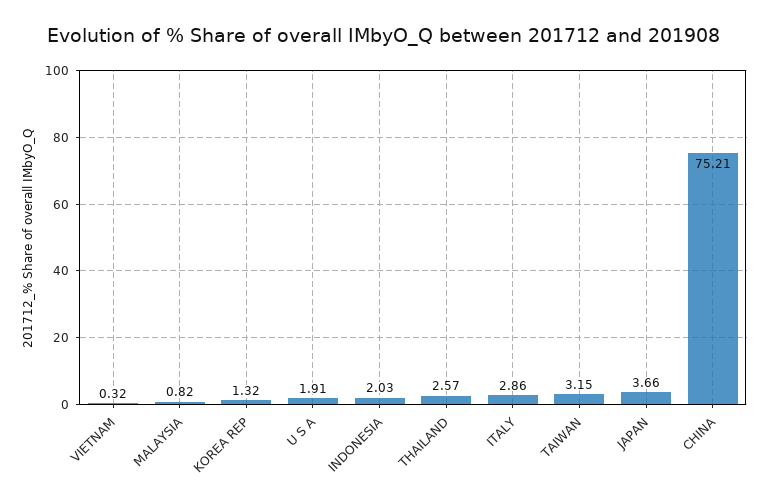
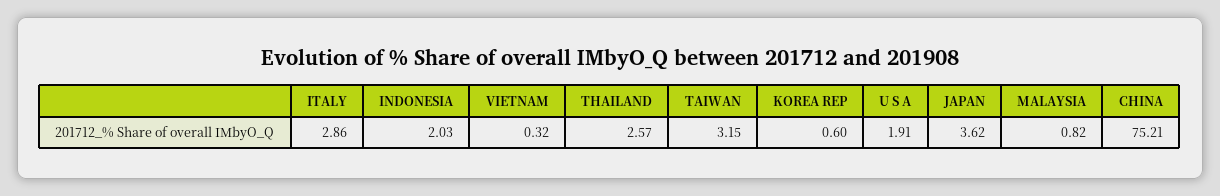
KOREA REP: 1.32 -> 0.6
JAPAN: 3.66 -> 3.62

